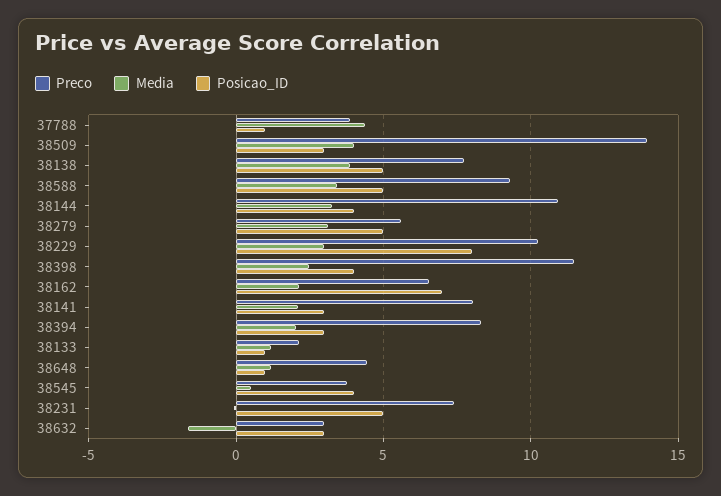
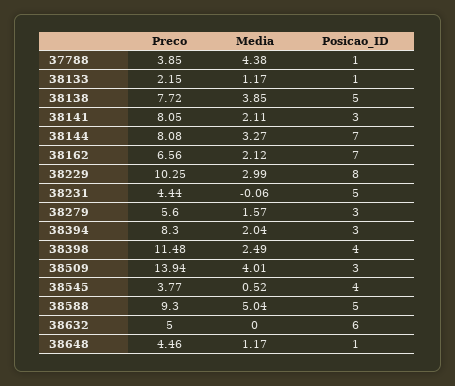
Media, 38588: 3.5 -> 5.04
Preco, 38144: 11 -> 8.08
Posicao_ID, 38144: 4 -> 7
Media, 38279: 3 -> 1.57
Posicao_ID, 38279: 5 -> 3
Preco, 38231: 7.5 -> 4.44
Preco, 38632: 3 -> 5
Media, 38632: -1.5 -> 0
Posicao_ID, 38632: 3 -> 6

